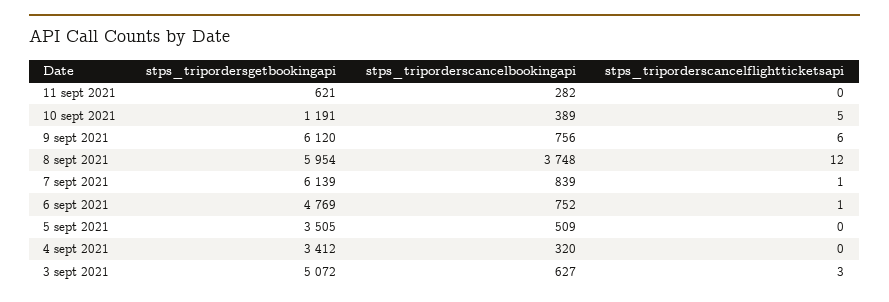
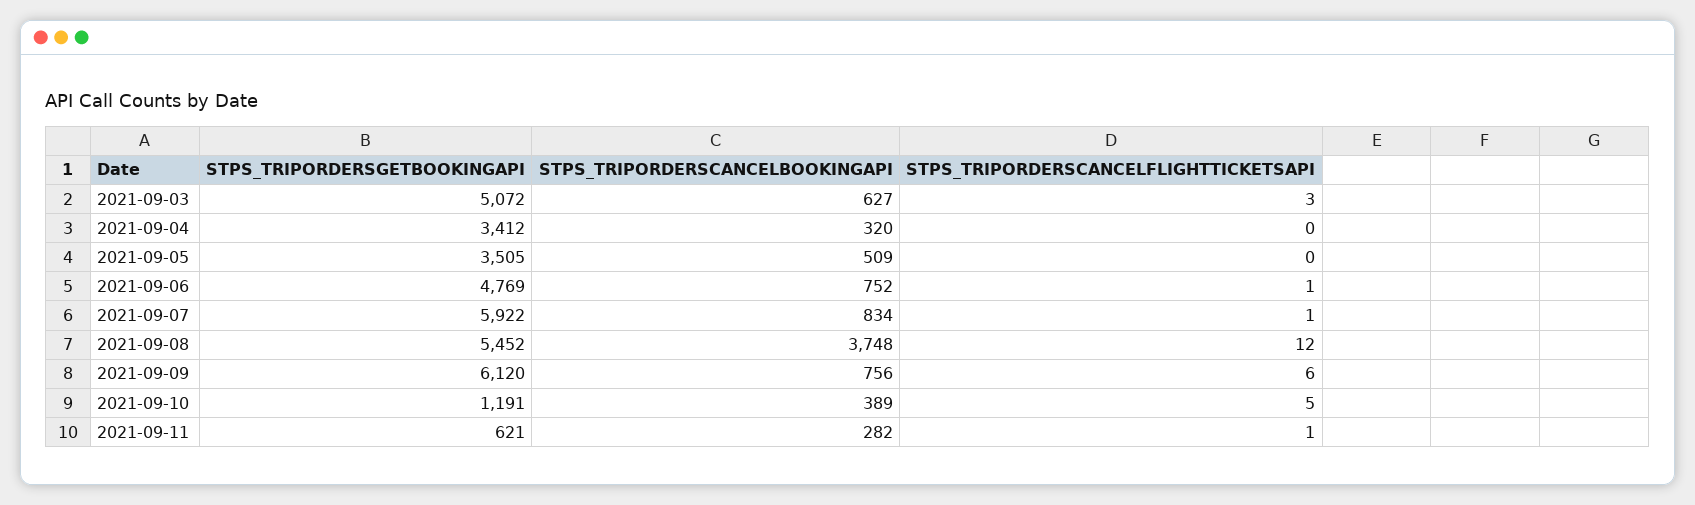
stps_triporderscancelflightticketsapi, 11 sept 2021: 0 -> 1
stps_tripordersgetbookingapi, 8 sept 2021: 5954 -> 5452
stps_tripordersgetbookingapi, 7 sept 2021: 6139 -> 5922
stps_triporderscancelbookingapi, 7 sept 2021: 839 -> 834

